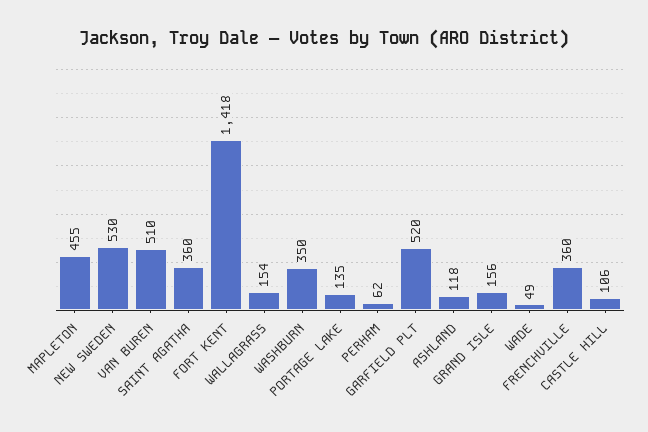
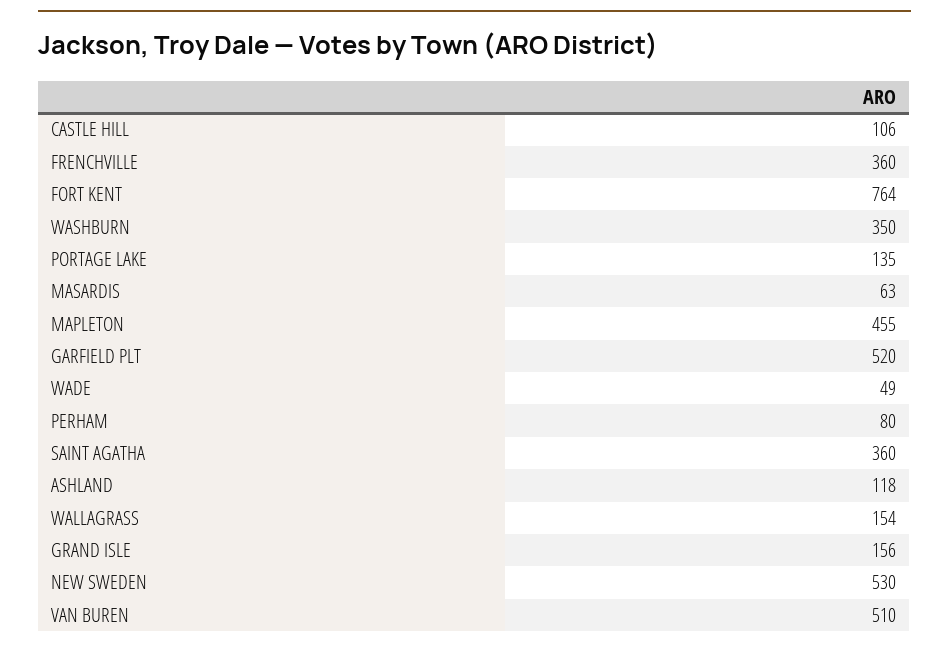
FORT KENT: 1418 -> 764
PERHAM: 62 -> 80
MASARDIS: none -> 63

